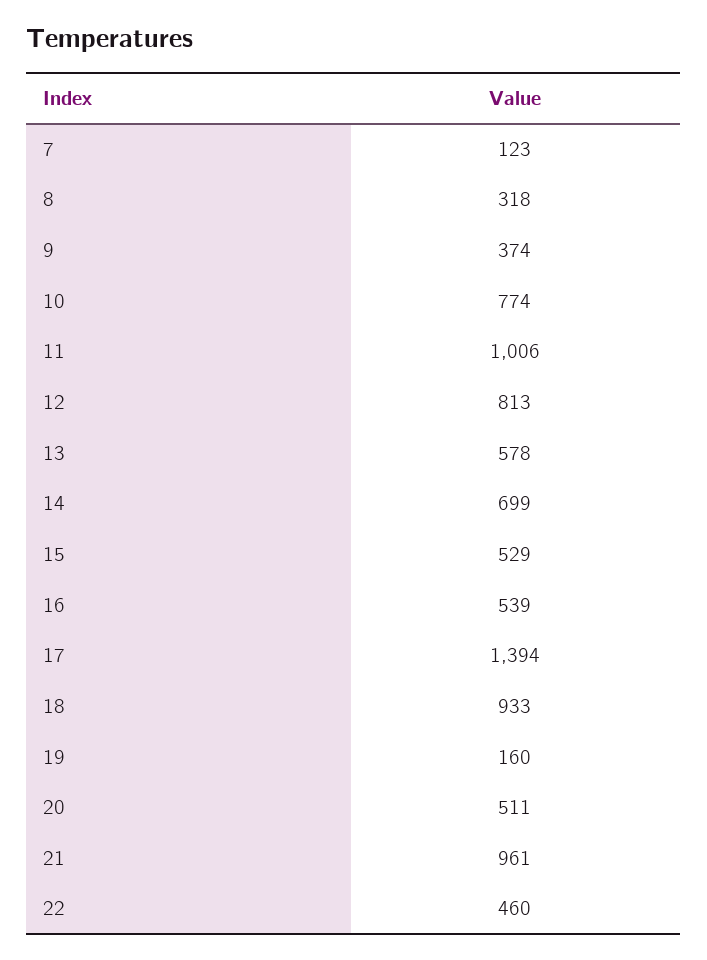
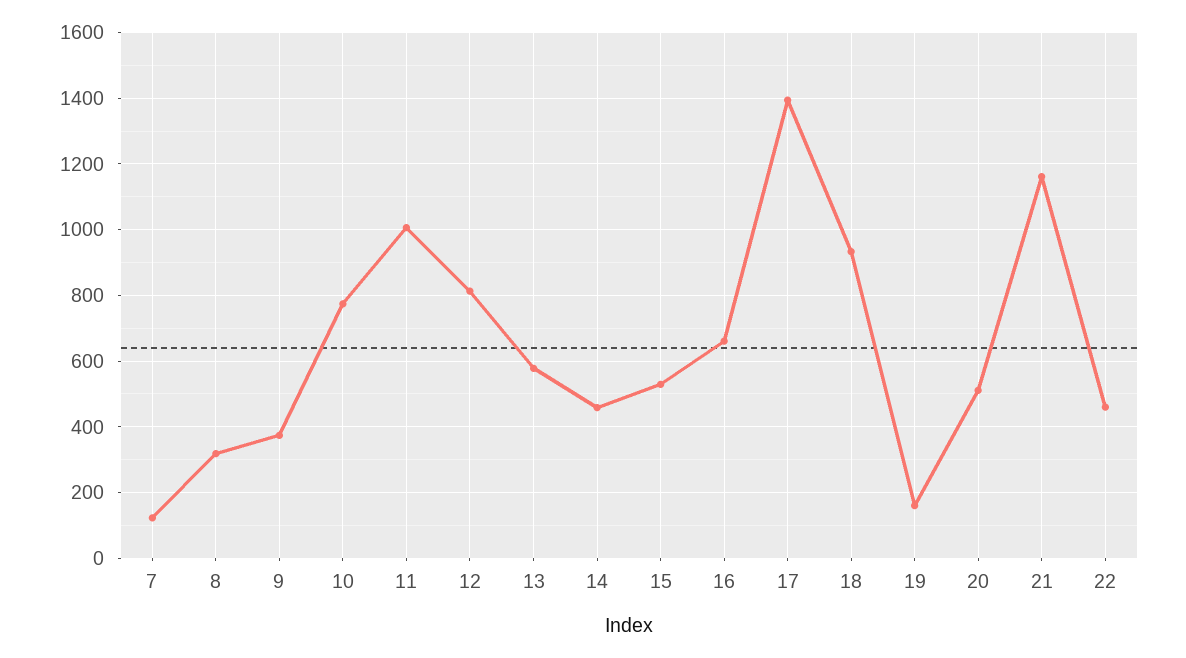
14: 699 -> 460
16: 539 -> 660
21: 961 -> 1160

